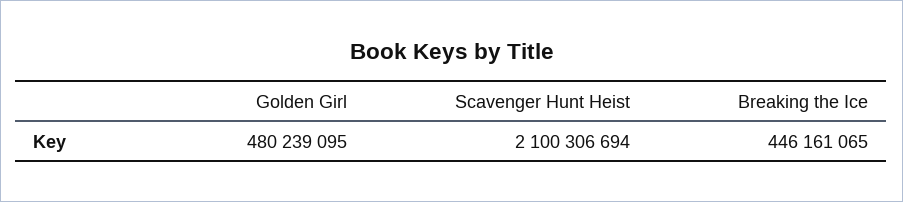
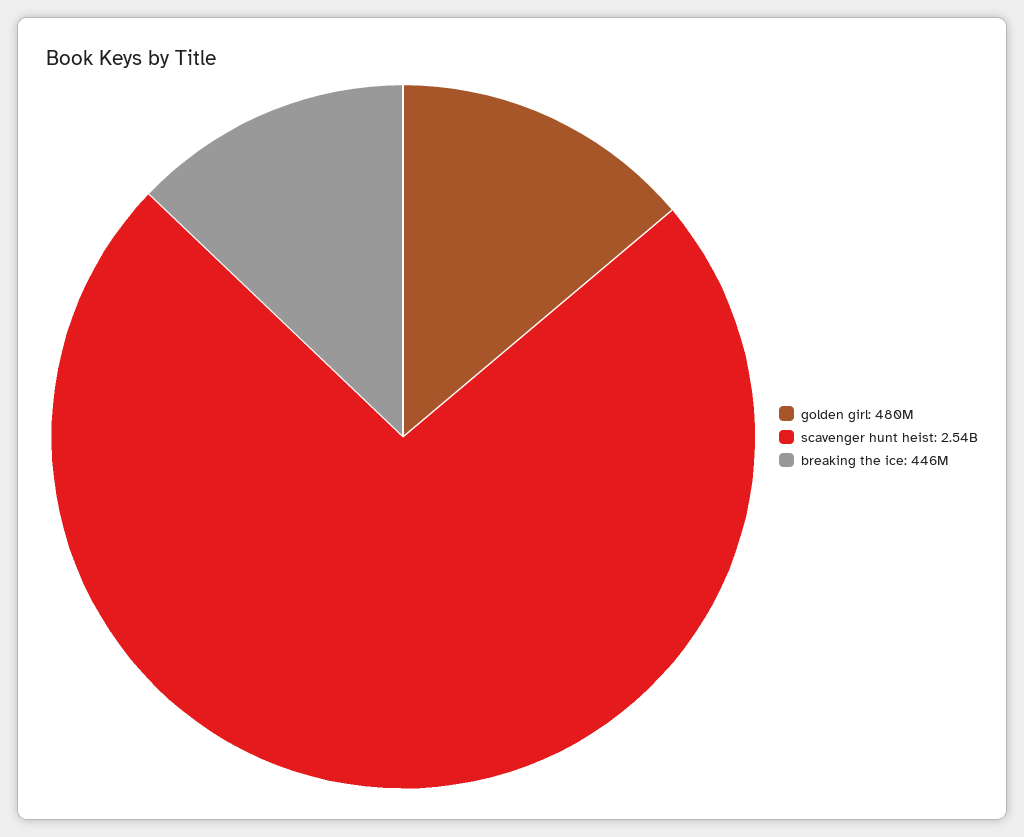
Scavenger Hunt Heist: 2100306694 -> 2540000000

